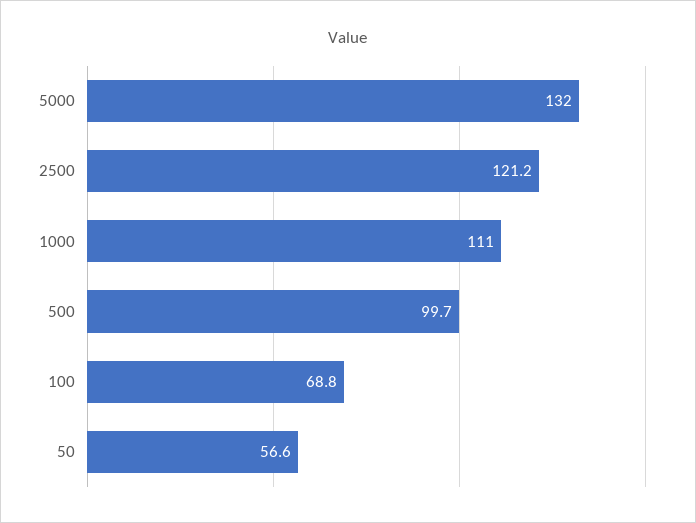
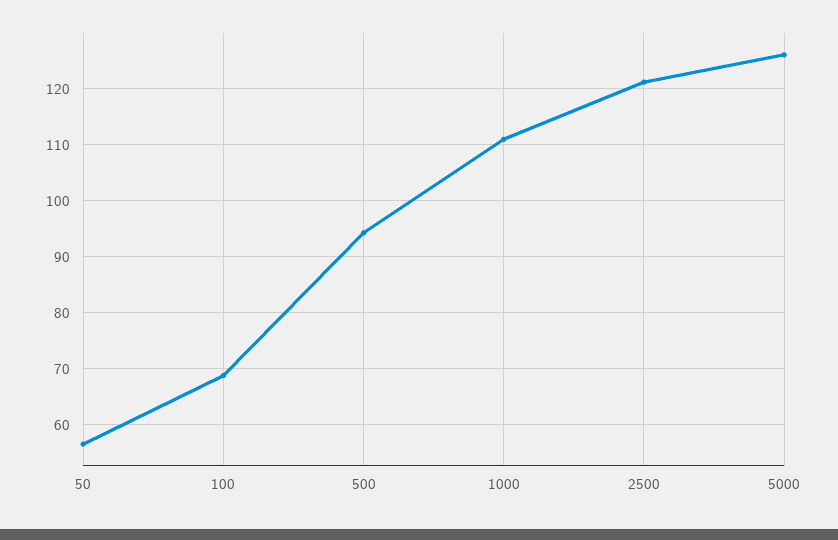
5000: 132 -> 126
500: 99.7 -> 94

